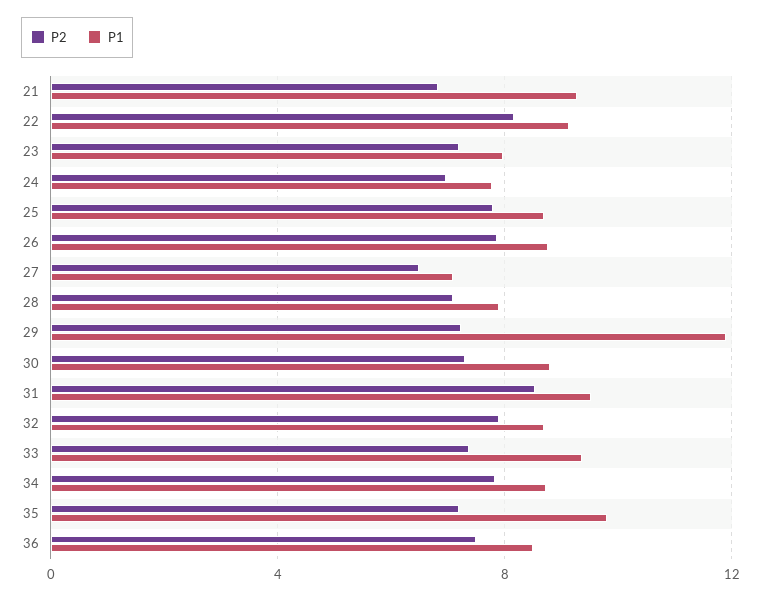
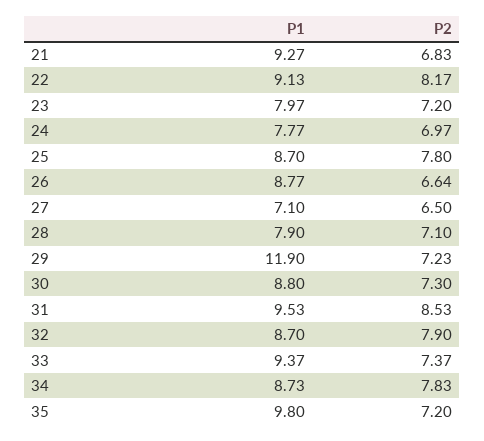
P2, 26: 8 -> 6.64
P2, 36: 7.5 -> none
P1, 36: 8.5 -> none

